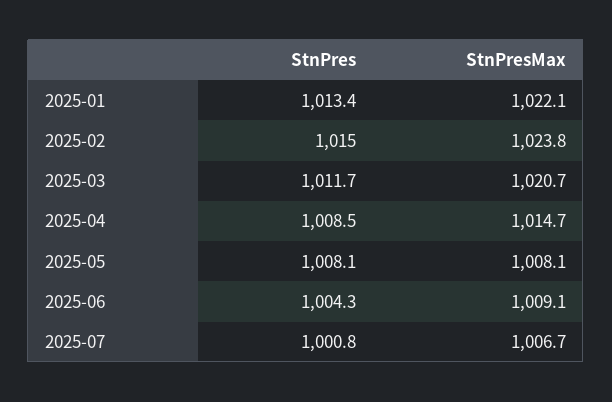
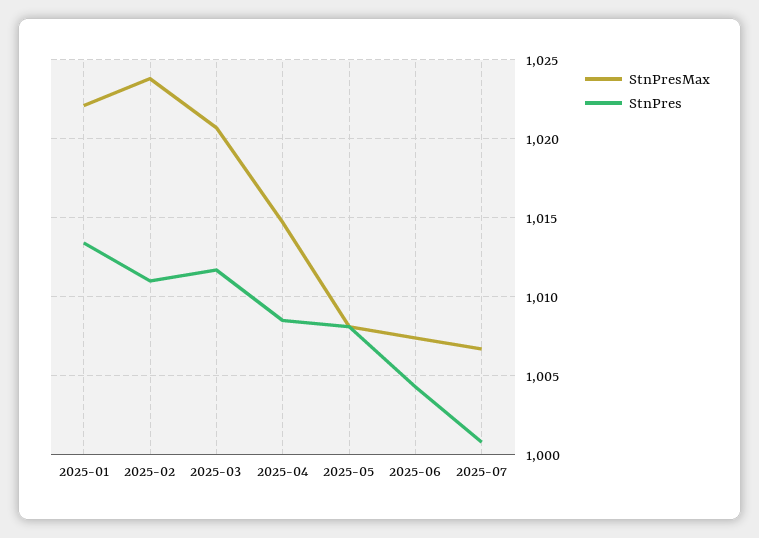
StnPres, 2025-02: 1015 -> 1011
StnPresMax, 2025-06: 1009.1 -> 1007.5

